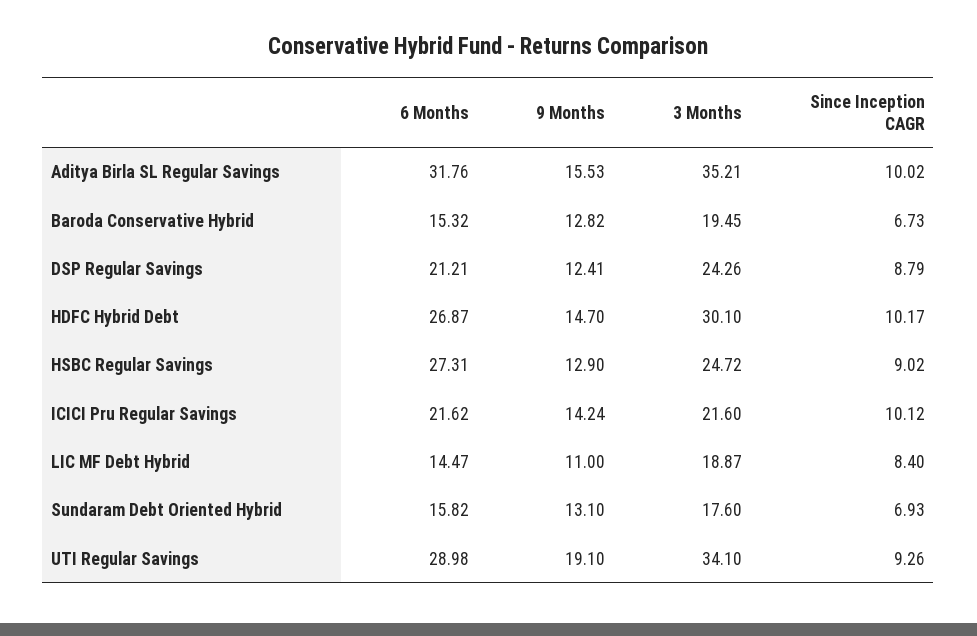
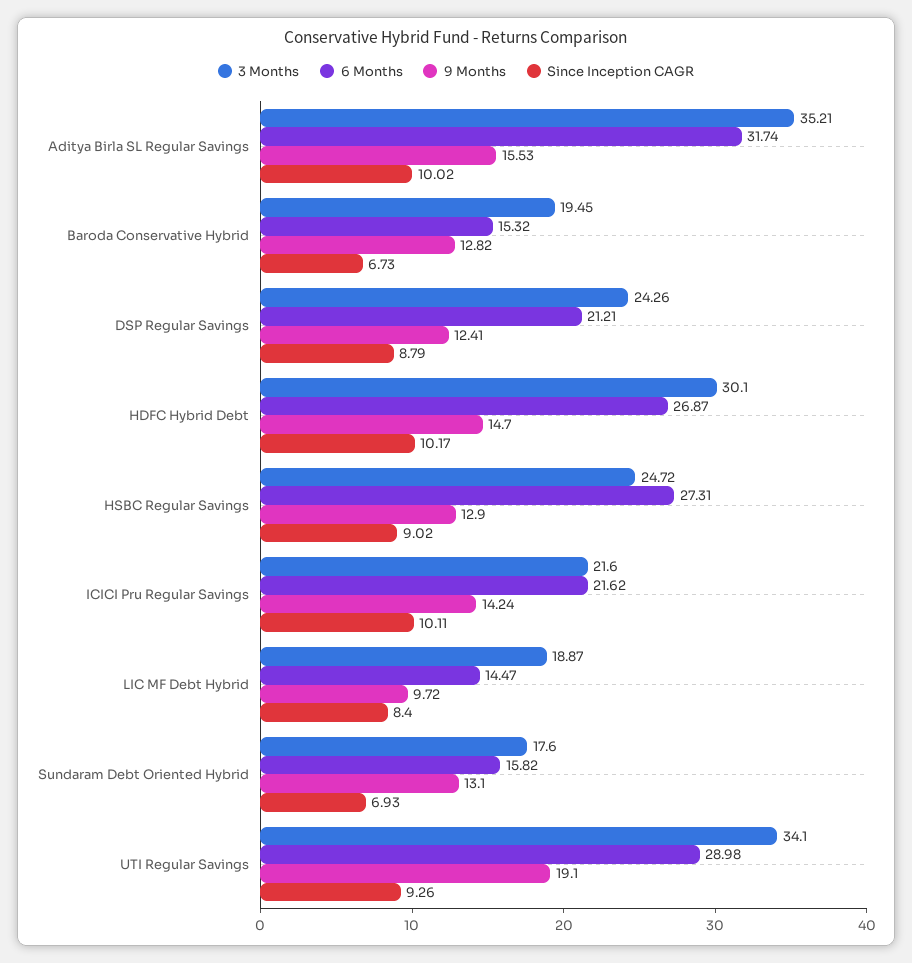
6 Months, Aditya Birla SL Regular Savings: 31.76 -> 31.74
Since Inception CAGR, ICICI Pru Regular Savings: 10.12 -> 10.11
9 Months, LIC MF Debt Hybrid: 11 -> 9.72

